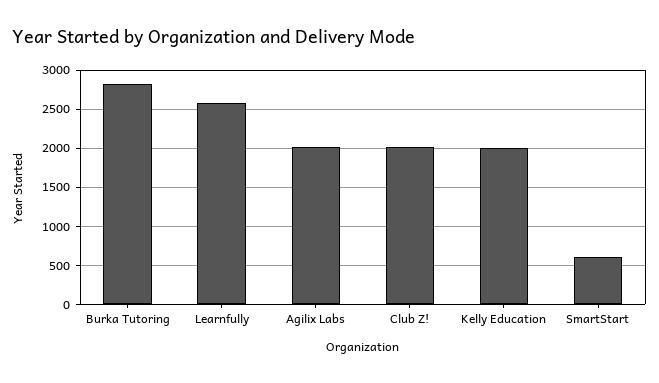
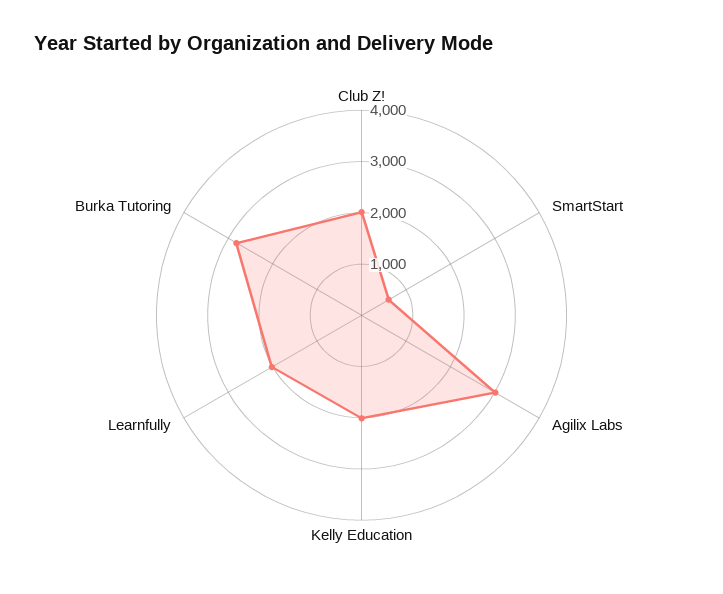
Learnfully: 2600 -> 2000
Agilix Labs: 2000 -> 3000

